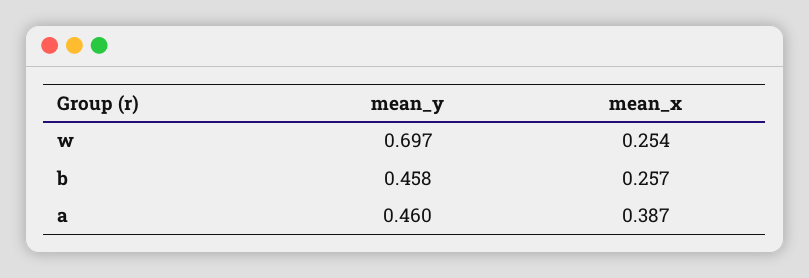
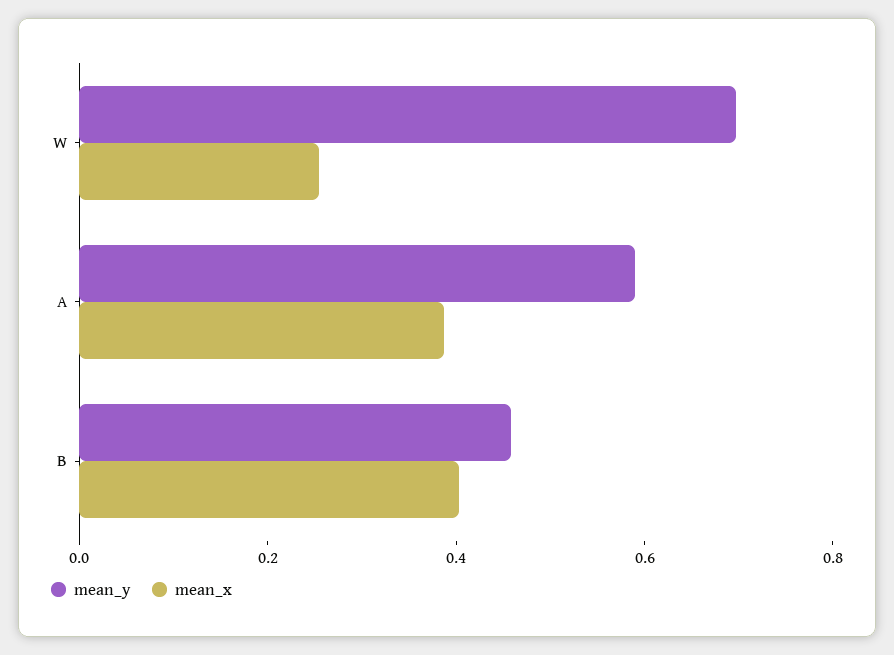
mean_x, b: 0.257 -> 0.4
mean_y, a: 0.46 -> 0.6

